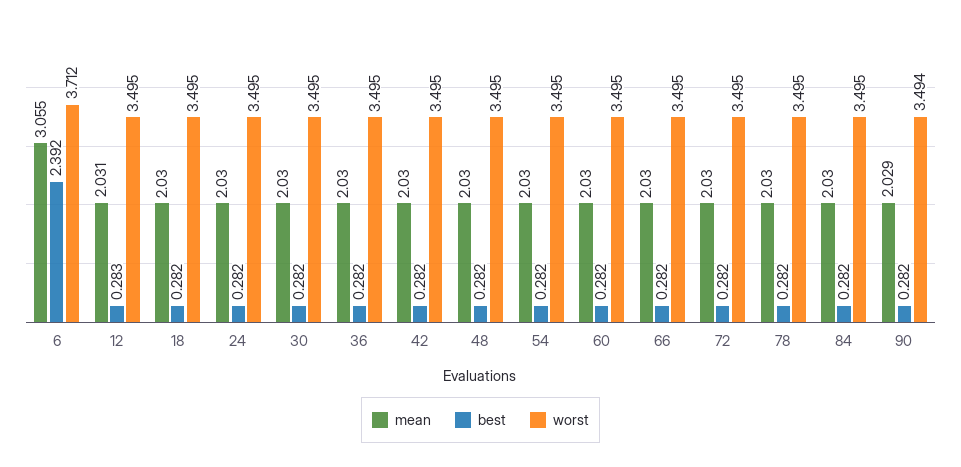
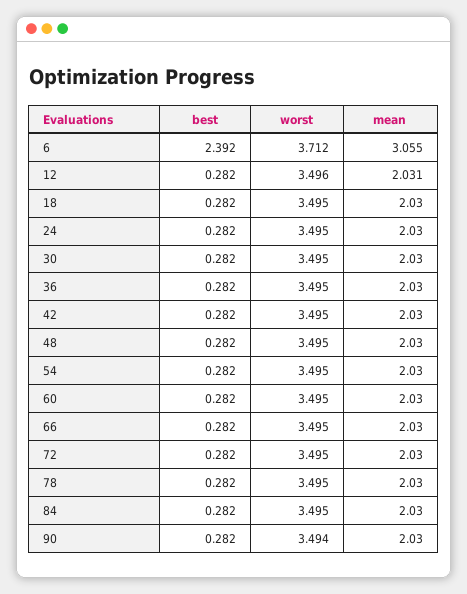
best, 12: 0.283 -> 0.282
worst, 12: 3.495 -> 3.496
mean, 90: 2.029 -> 2.03

